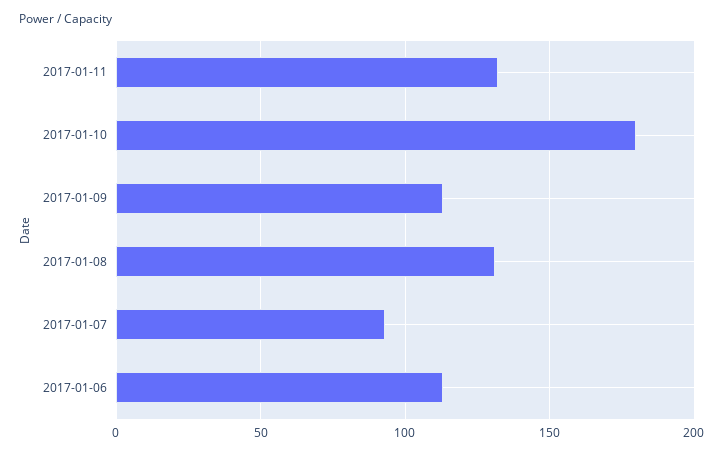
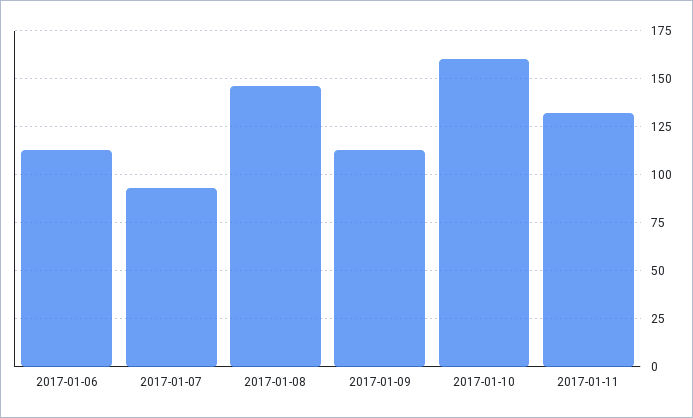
2017-01-10: 180 -> 160
2017-01-08: 130 -> 145

